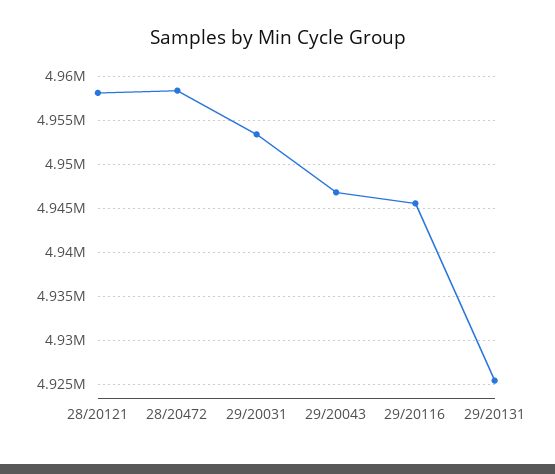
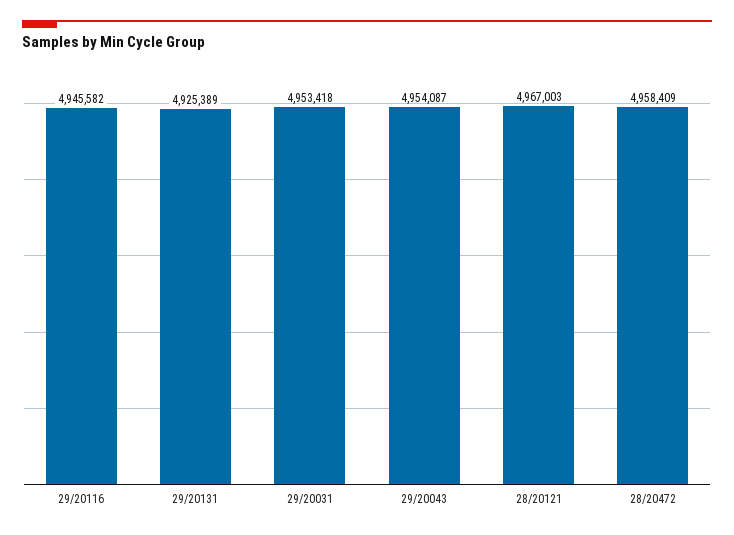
28/20121: 4958000 -> 4967003
29/20043: 4947000 -> 4954087

